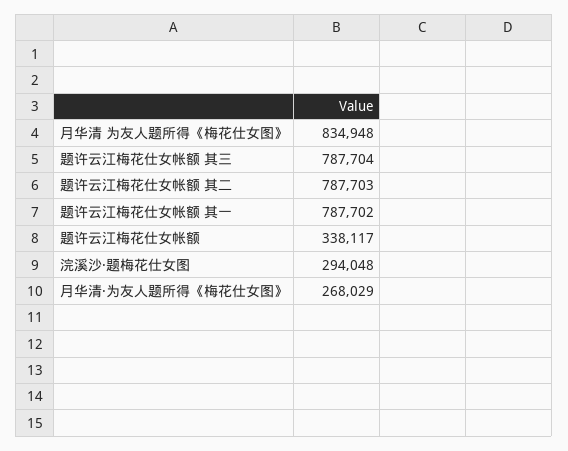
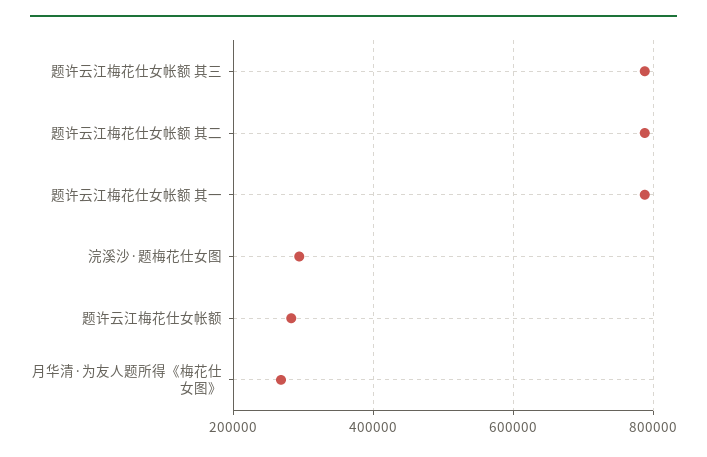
月华清 为友人题所得《梅花仕女图》: 834948 -> none
题许云江梅花仕女帐额: 338117 -> 280000

